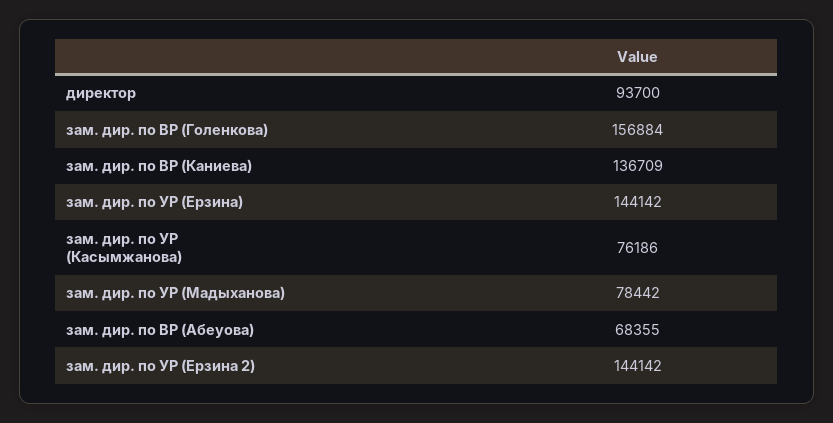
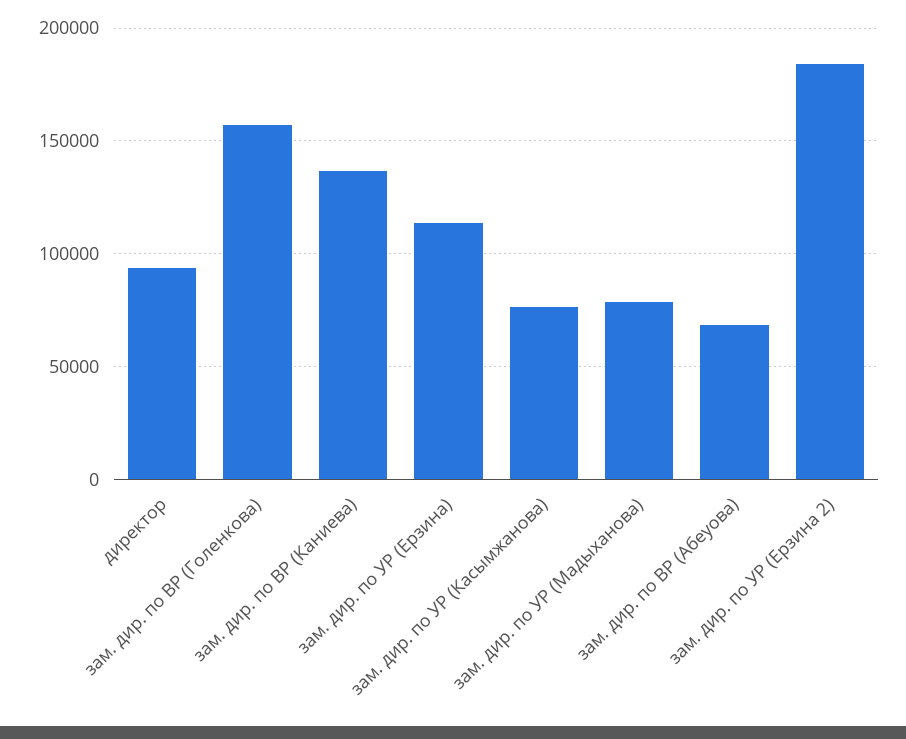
зам. дир. по УР (Ерзина): 144142 -> 115000
зам. дир. по УР (Ерзина 2): 144142 -> 185000

